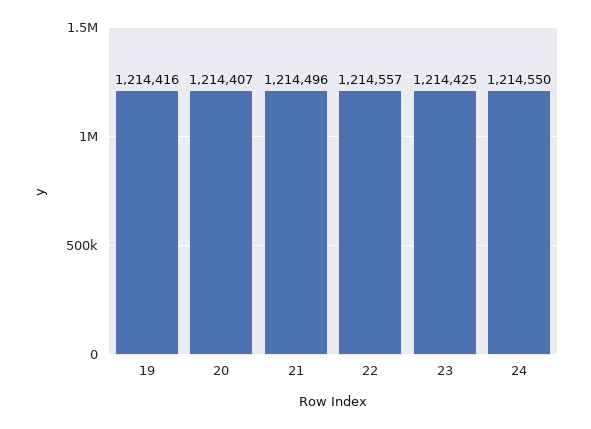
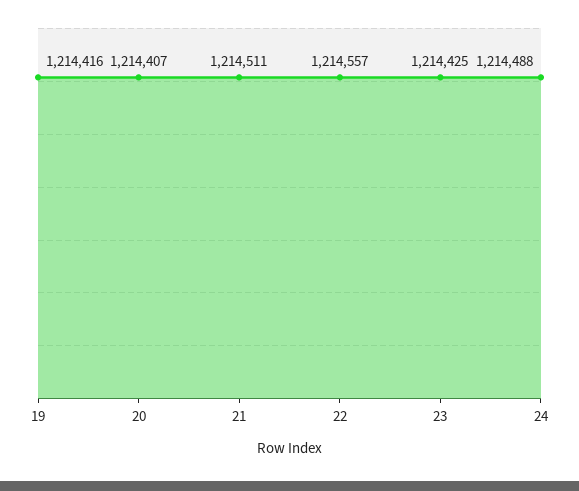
21: 1214496 -> 1214511
24: 1214550 -> 1214488

